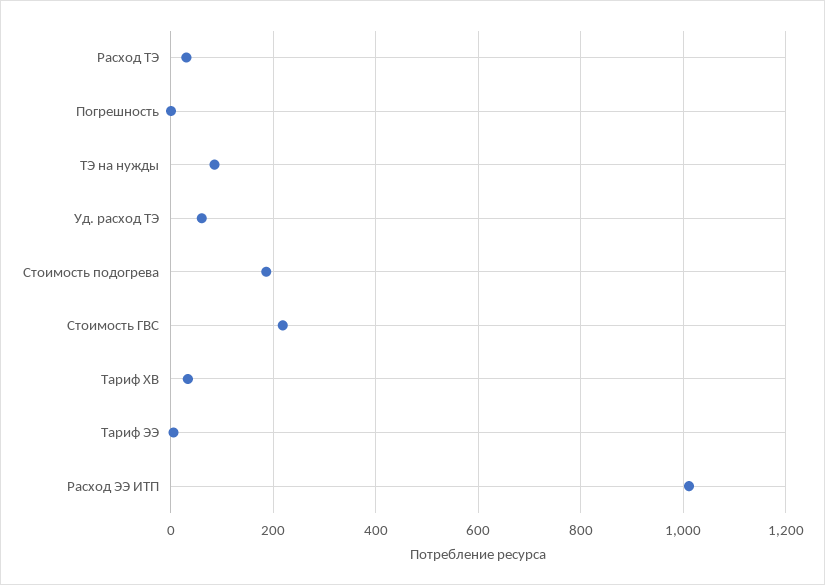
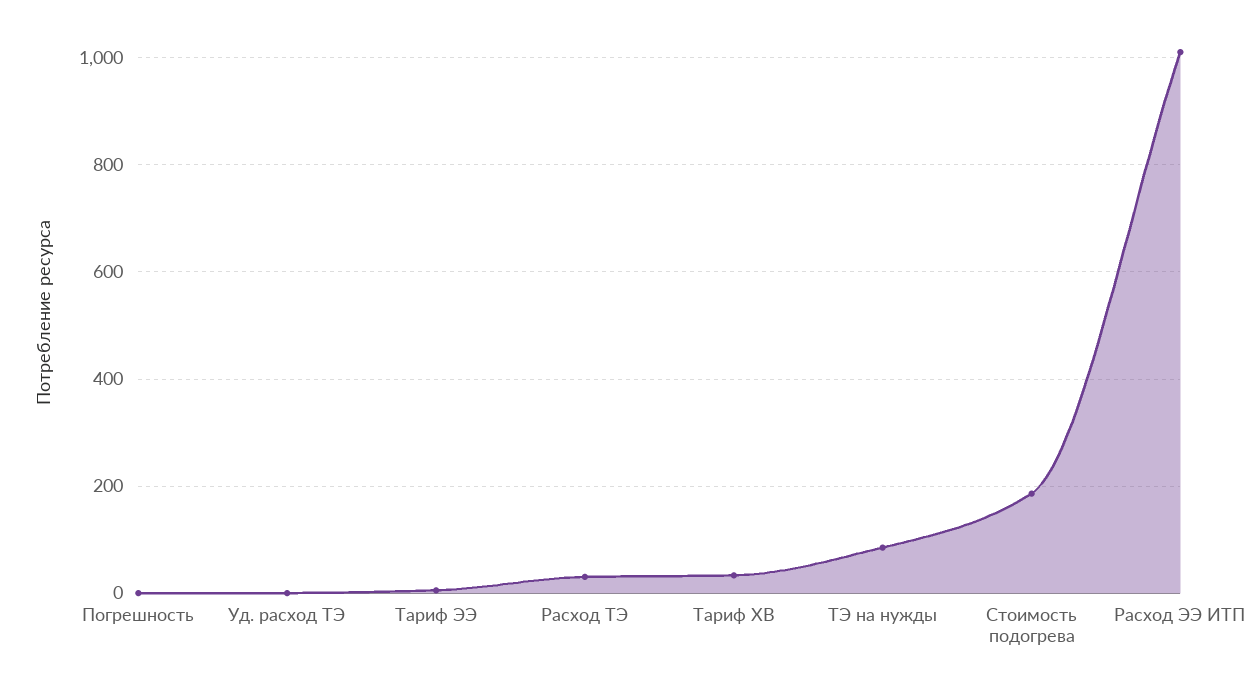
Уд. расход ТЭ: 60 -> 0
Стоимость ГВС: 220 -> none

